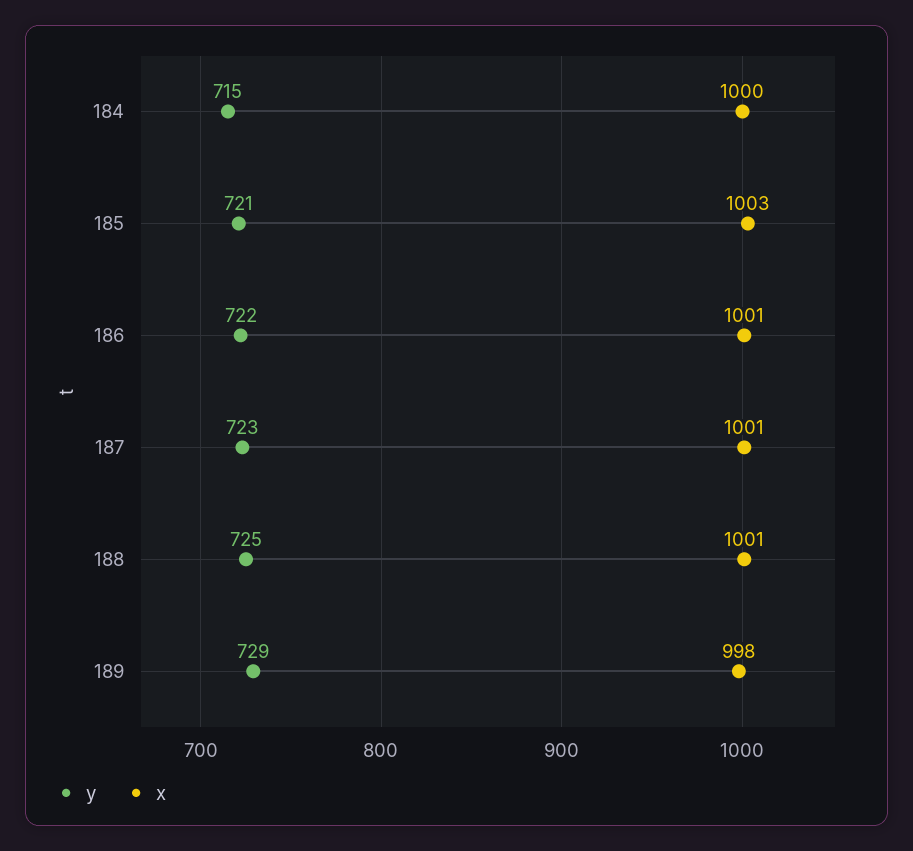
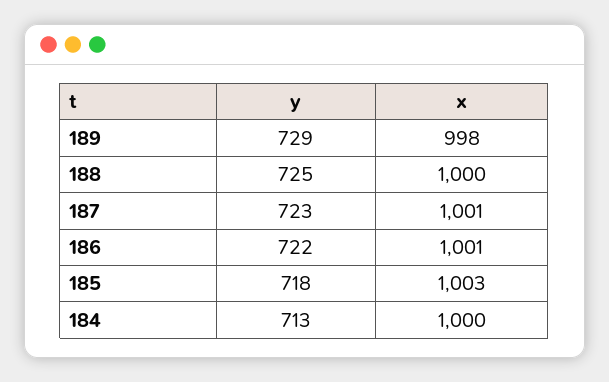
y, 184: 715 -> 713
y, 185: 721 -> 718
x, 188: 1001 -> 1000

